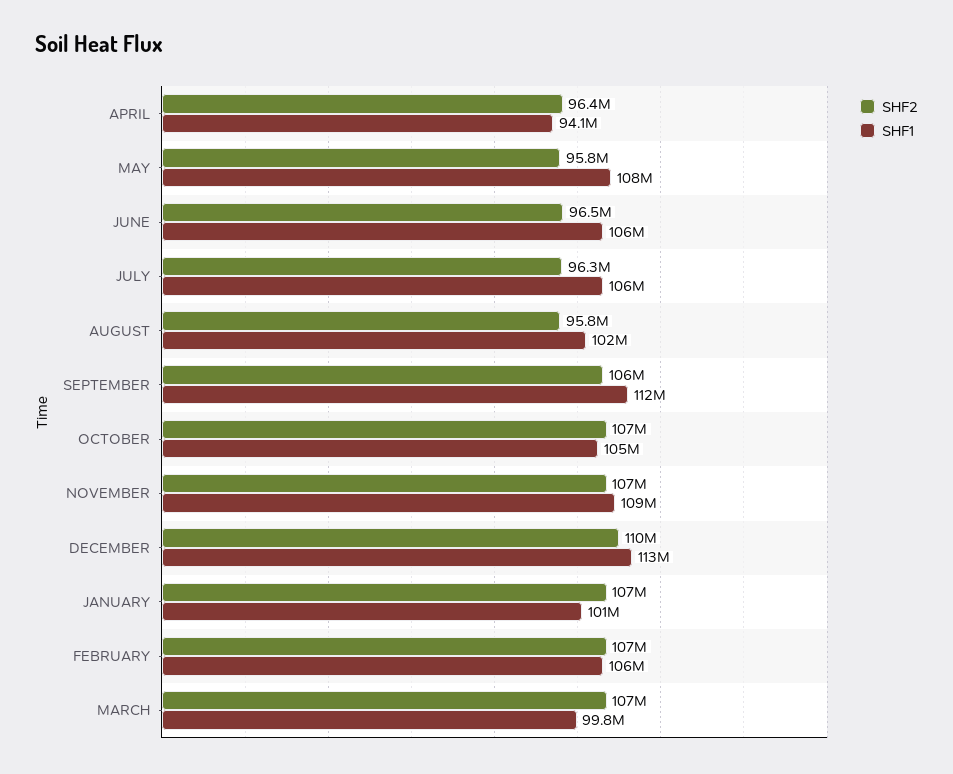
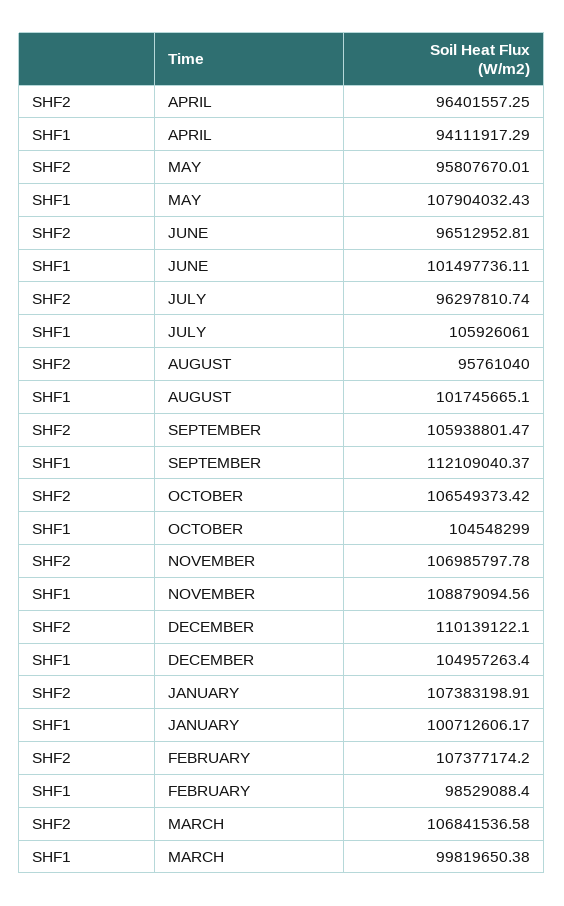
SHF1, JUNE: 106000000 -> 101497736.11
SHF1, DECEMBER: 113000000 -> 104957263.4
SHF1, FEBRUARY: 106000000 -> 98529088.4

